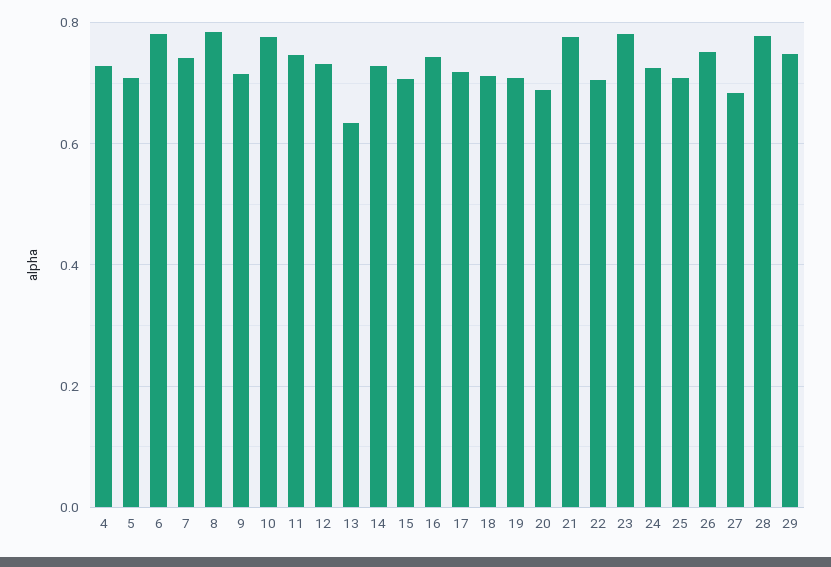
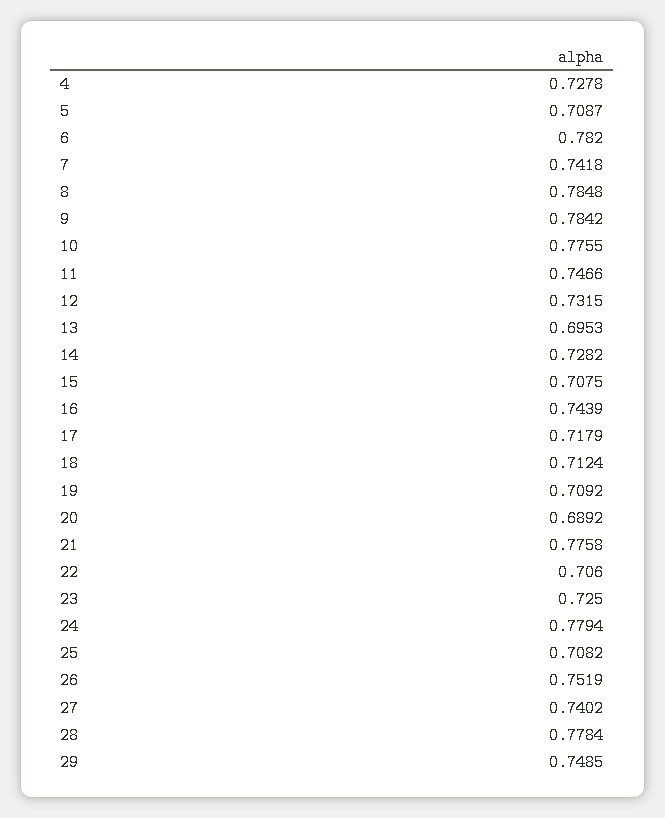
9: 0.72 -> 0.7842
13: 0.64 -> 0.6953
23: 0.78 -> 0.725
24: 0.72 -> 0.7794
27: 0.68 -> 0.7402

